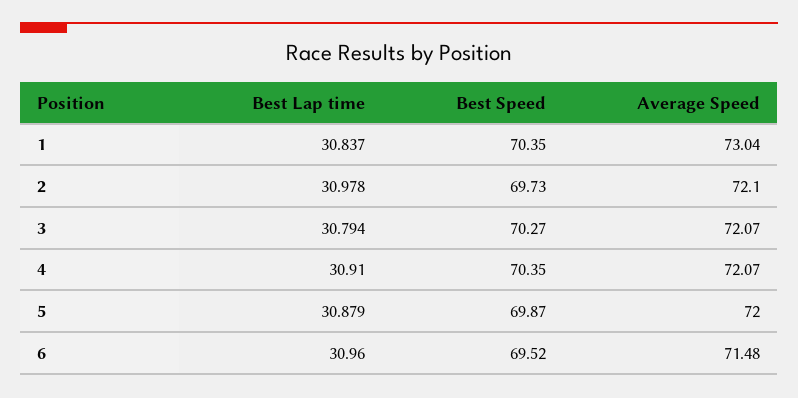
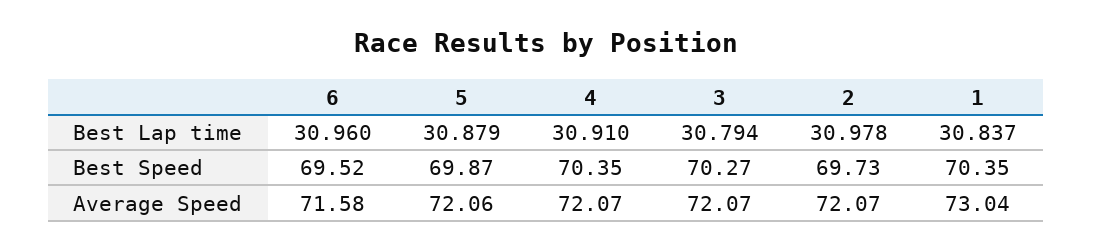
Average Speed, 2: 72.1 -> 72.07
Average Speed, 5: 72 -> 72.06
Average Speed, 6: 71.48 -> 71.58

